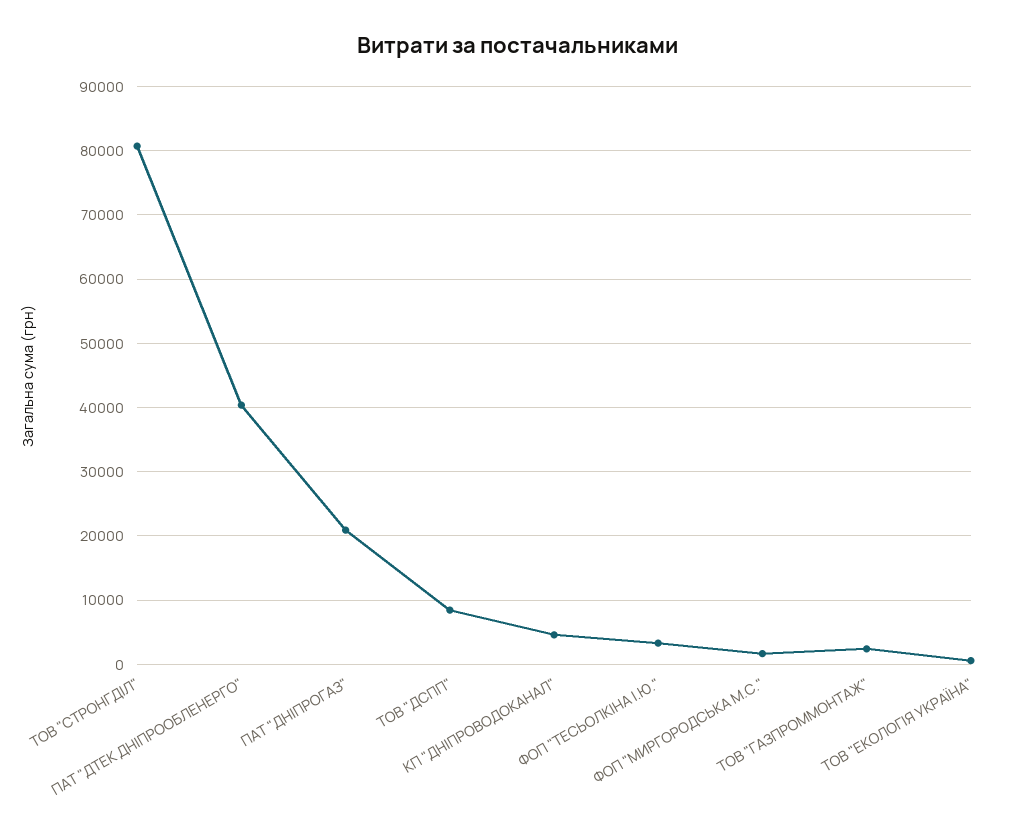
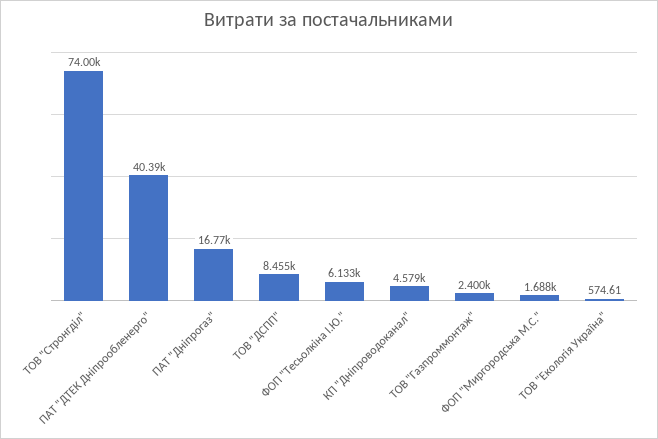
ТОВ "СТРОНГДІЛ": 81000 -> 74000
ПАТ "ДНІПРОГАЗ": 21000 -> 16770
ФОП "ТЕСЬОЛКІНА І.Ю.": 3000 -> 6133

